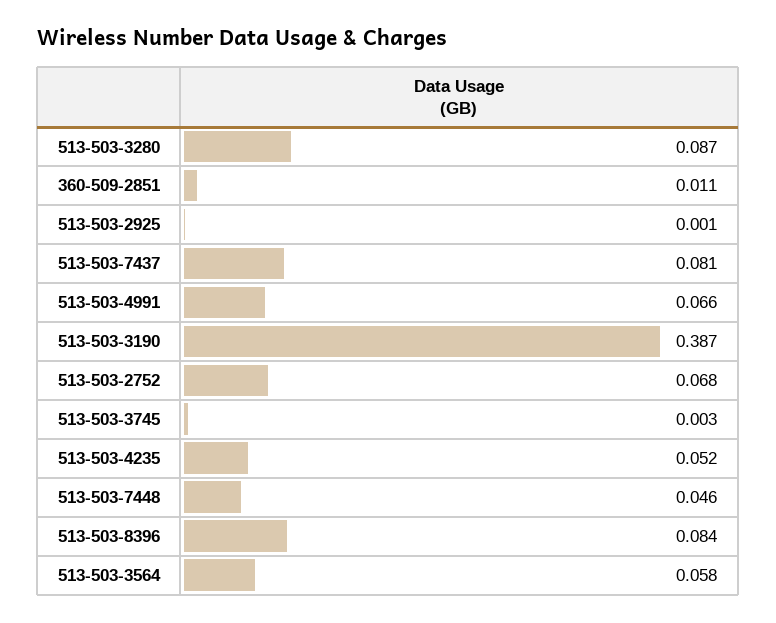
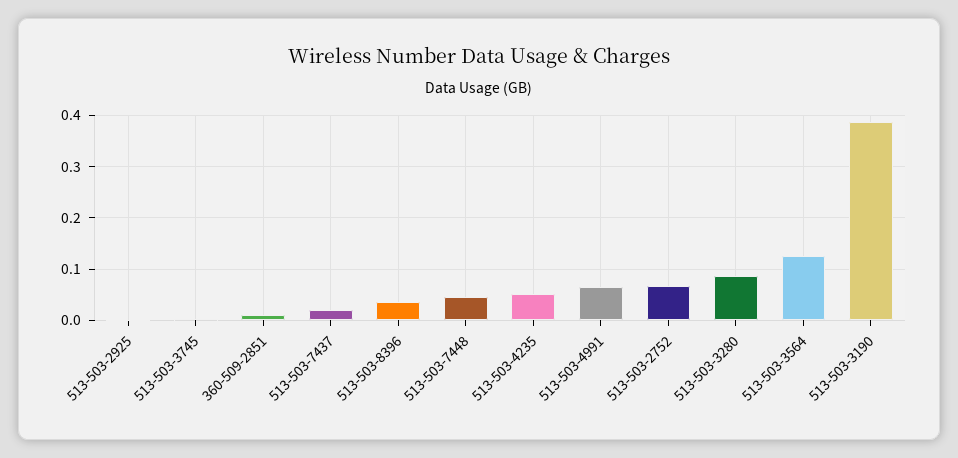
513-503-7437: 0.081 -> 0.02
513-503-8396: 0.084 -> 0.04
513-503-3564: 0.058 -> 0.12

